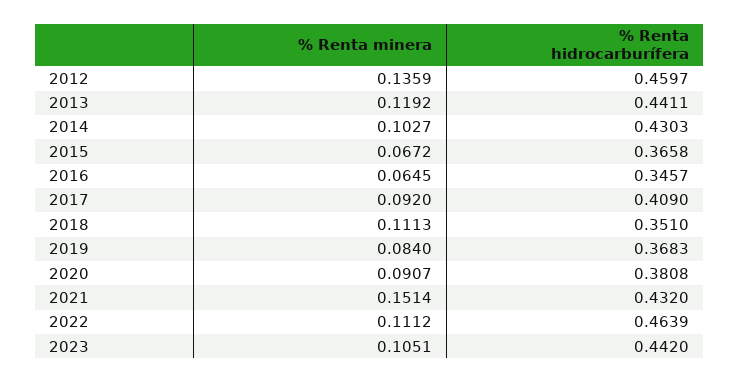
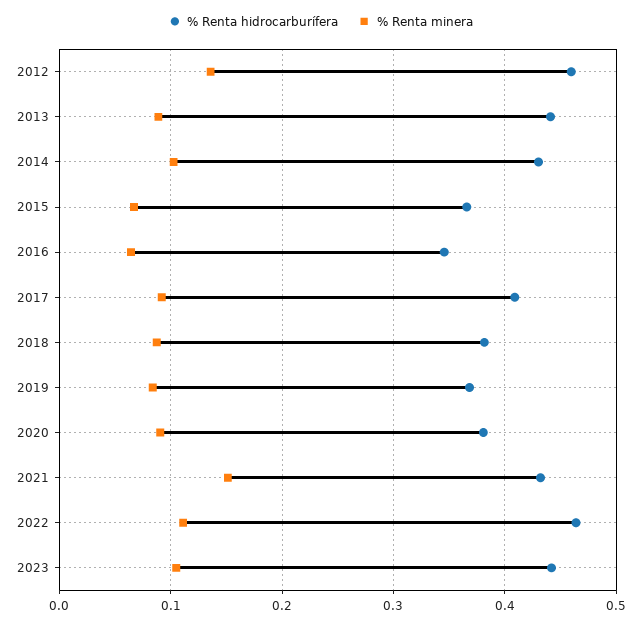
% Renta minera, 2013: 0.1192 -> 0.09
% Renta minera, 2018: 0.1113 -> 0.09
% Renta hidrocarburífera, 2018: 0.351 -> 0.38

